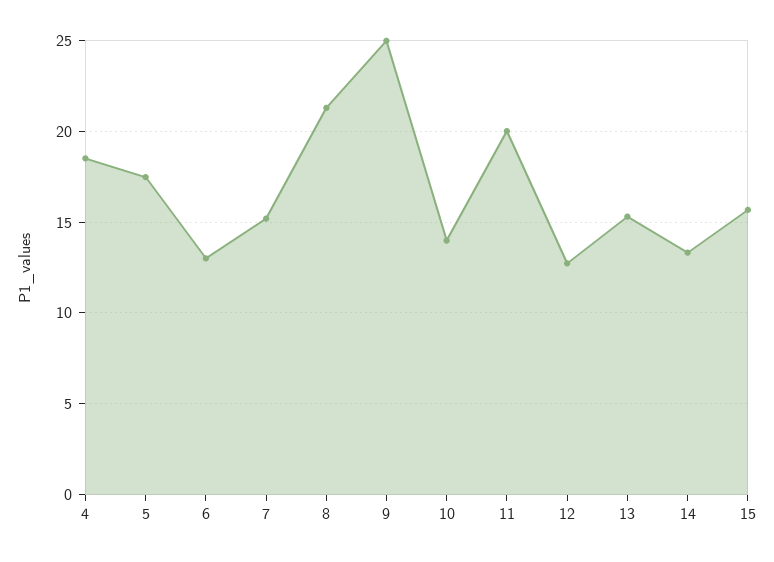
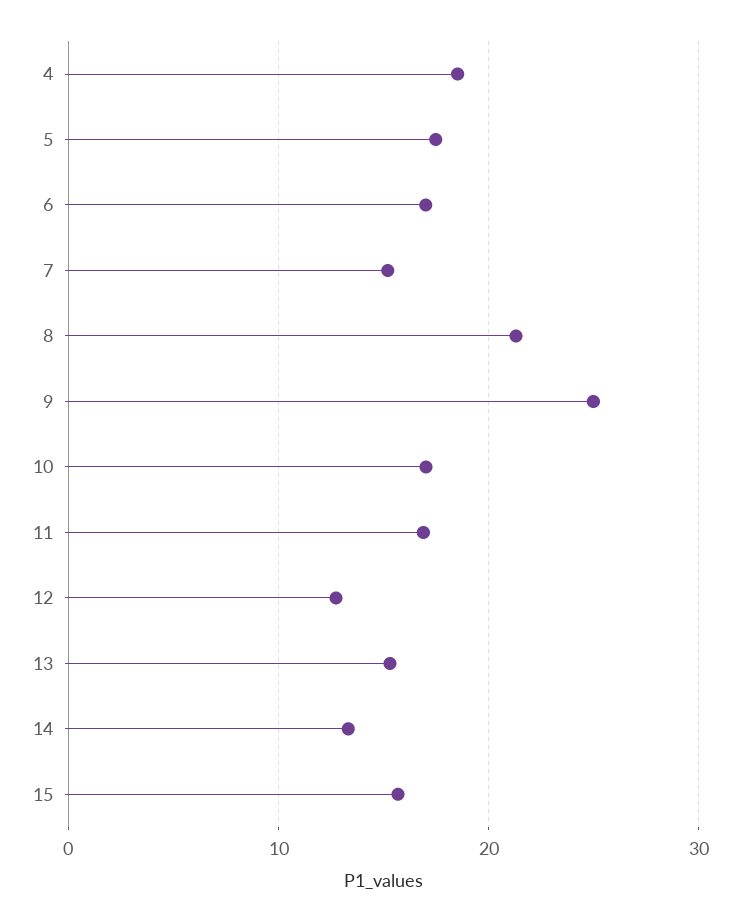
6: 13 -> 17
10: 14 -> 17
11: 20 -> 17

